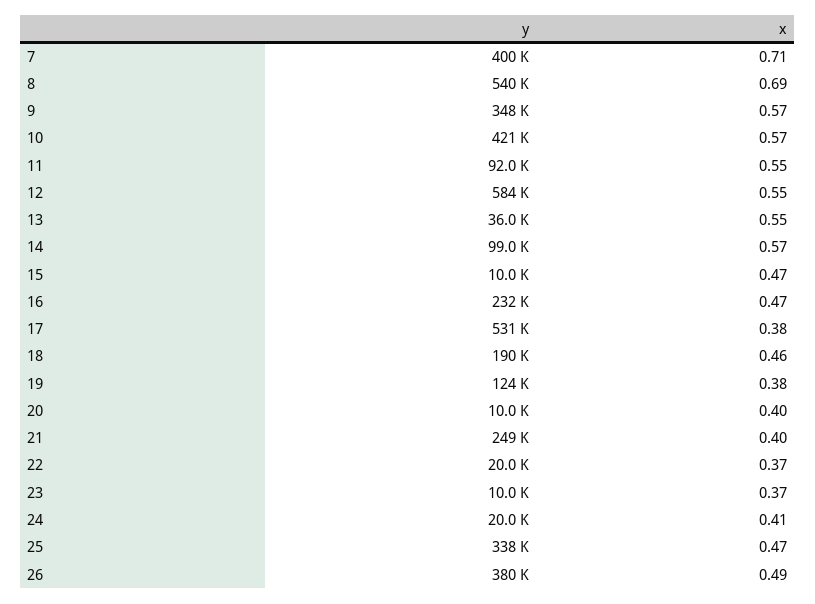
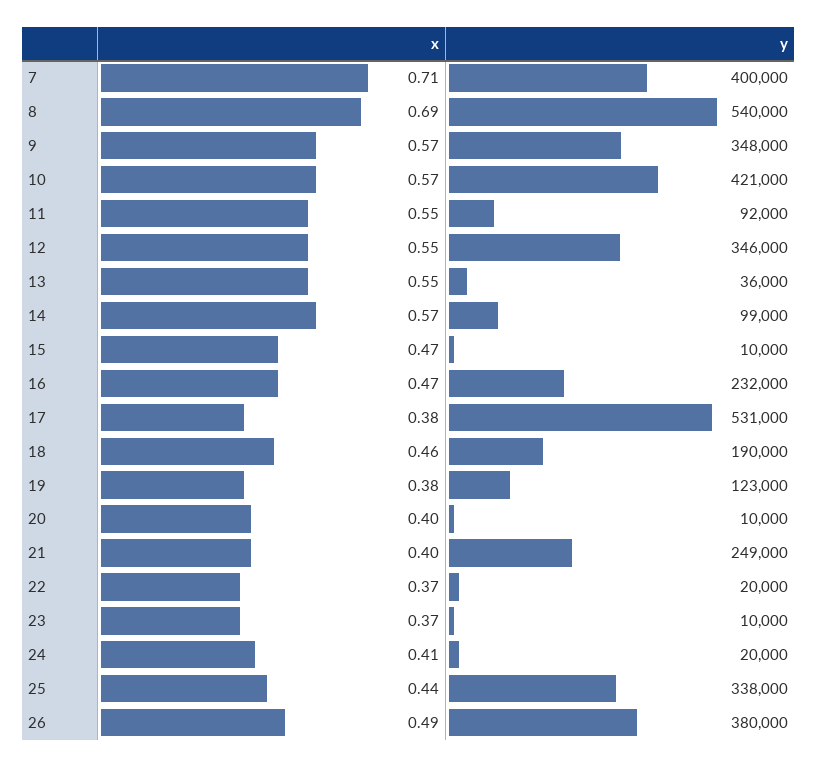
y, 12: 584000 -> 346000
y, 19: 124000 -> 123000
x, 25: 0.47 -> 0.44

